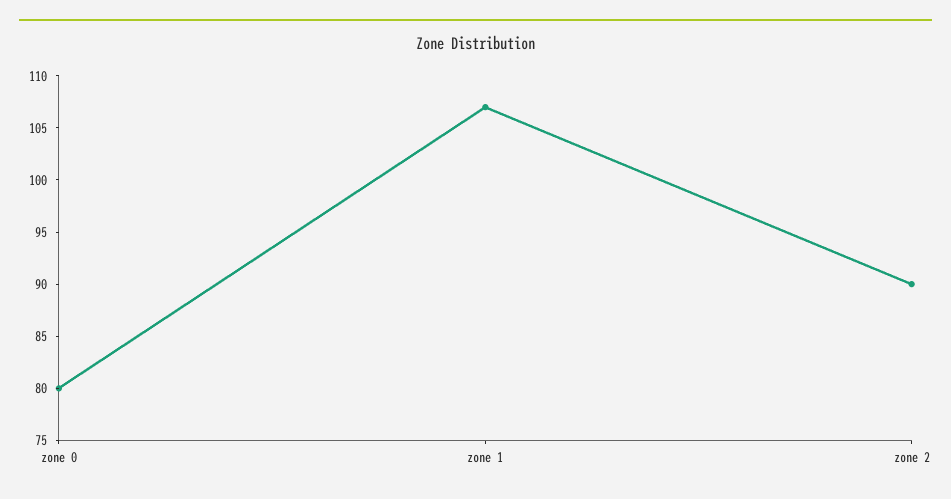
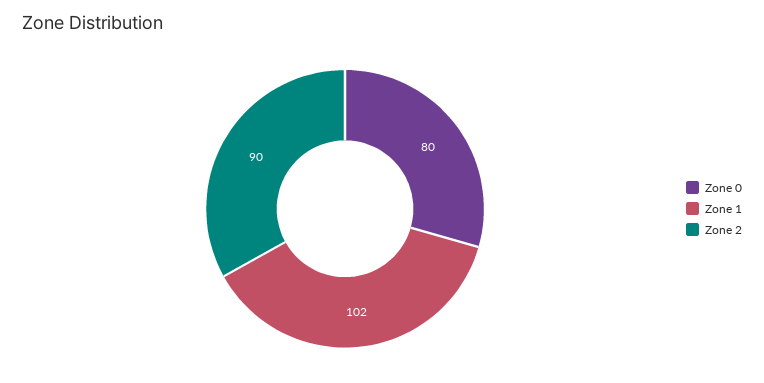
zone 1: 107 -> 102

